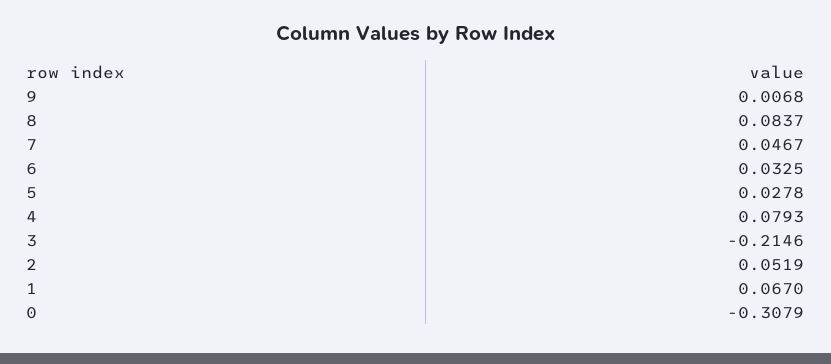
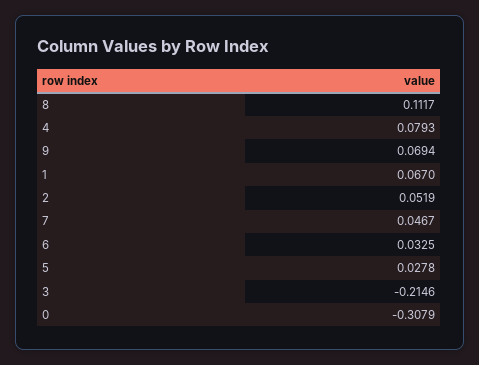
9: 0.0068 -> 0.0694
8: 0.0837 -> 0.1117

